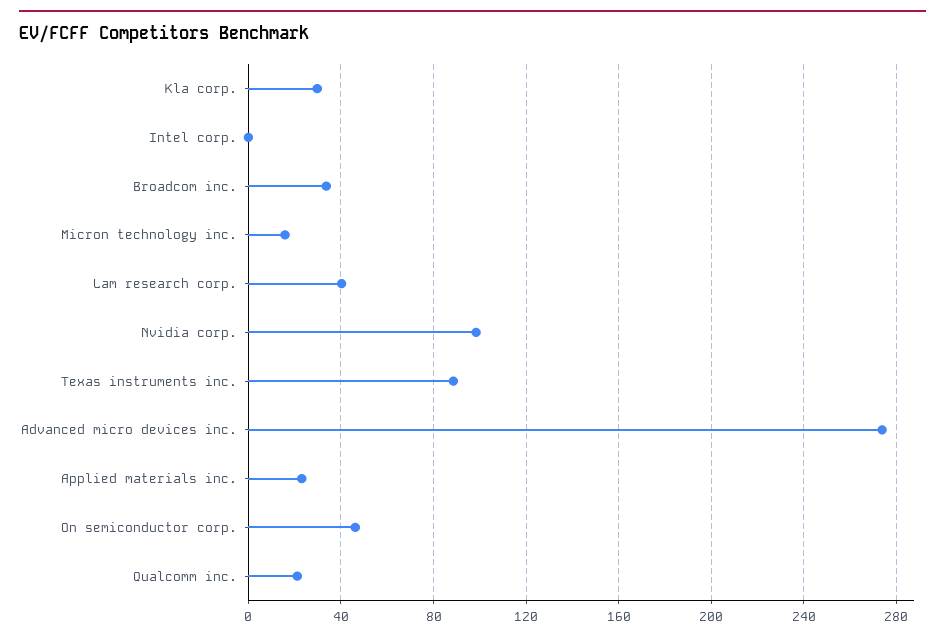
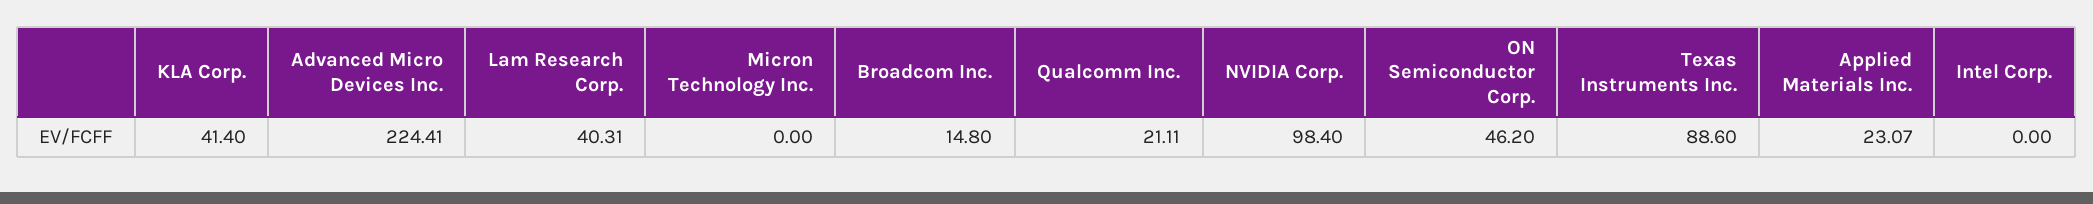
Kla corp.: 30 -> 41.4
Broadcom inc.: 35 -> 14.8
Micron technology inc.: 15 -> 0
Advanced micro devices inc.: 275 -> 224.41

